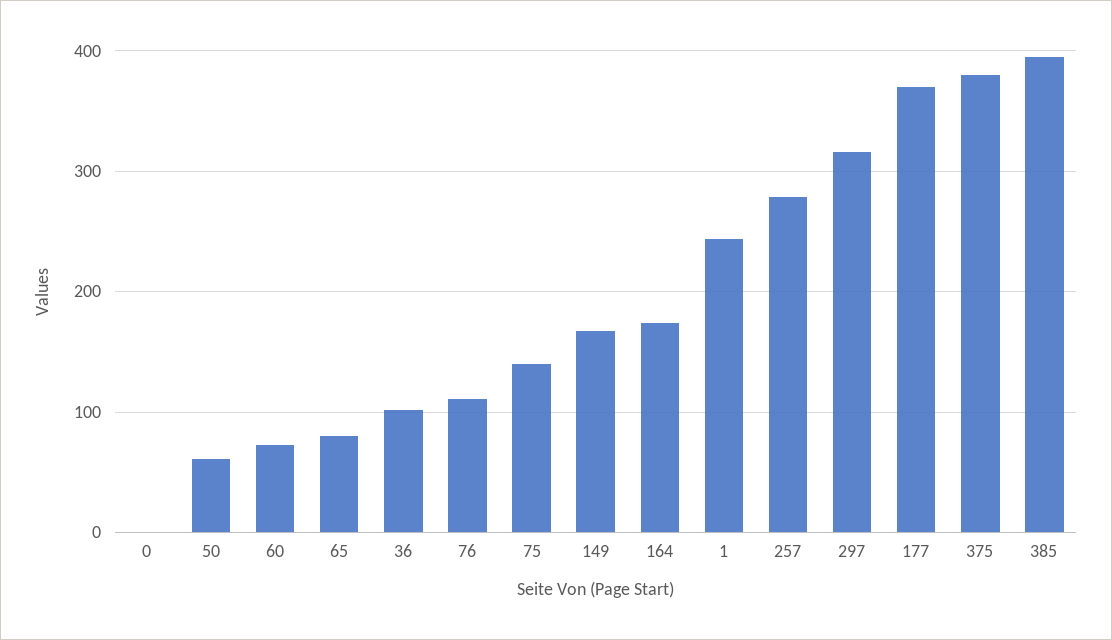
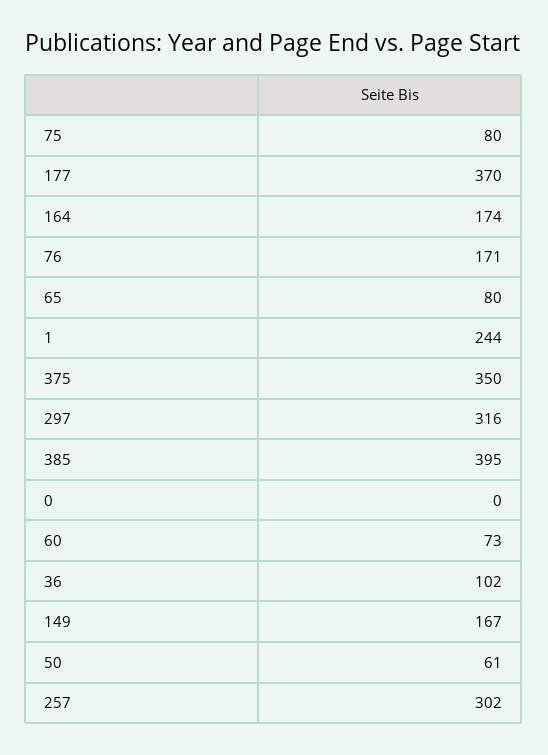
76: 110 -> 171
75: 140 -> 80
257: 280 -> 302
375: 380 -> 350

